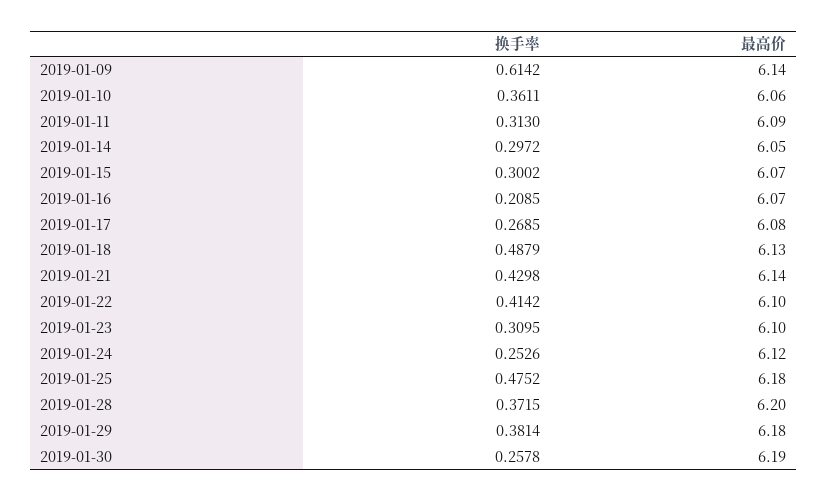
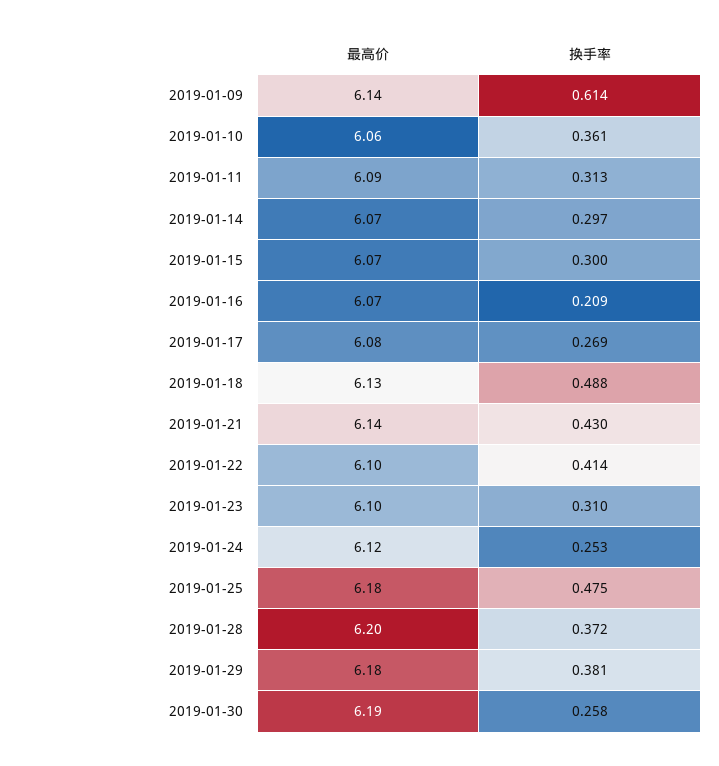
最高价, 2019-01-14: 6.05 -> 6.07

